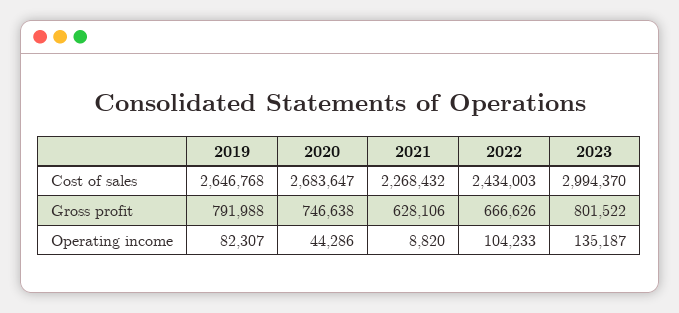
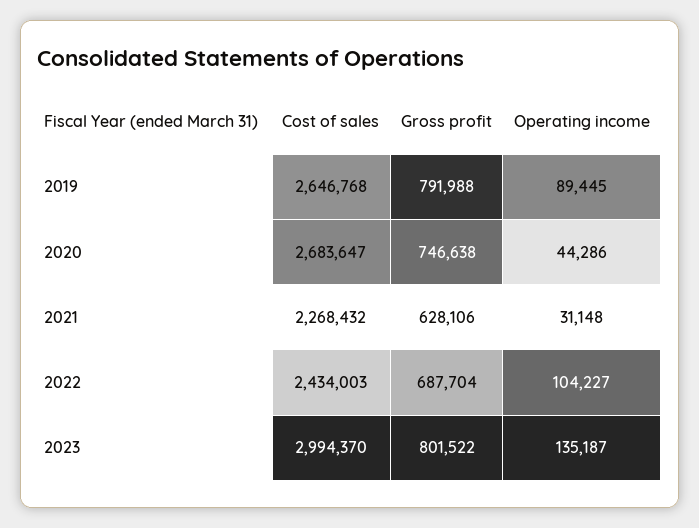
2022, Gross profit: 666626 -> 687704
2019, Operating income: 82307 -> 89445
2021, Operating income: 8820 -> 31148
2022, Operating income: 104233 -> 104227

